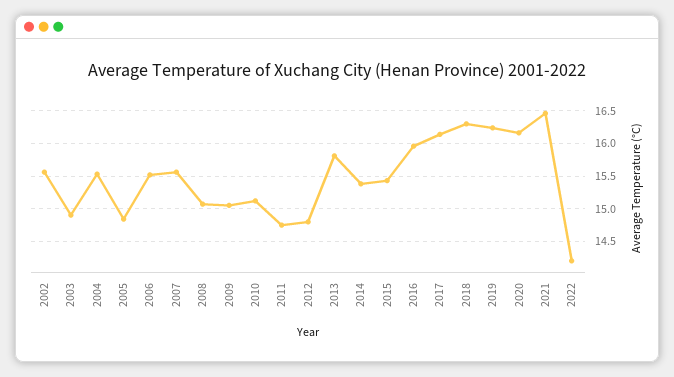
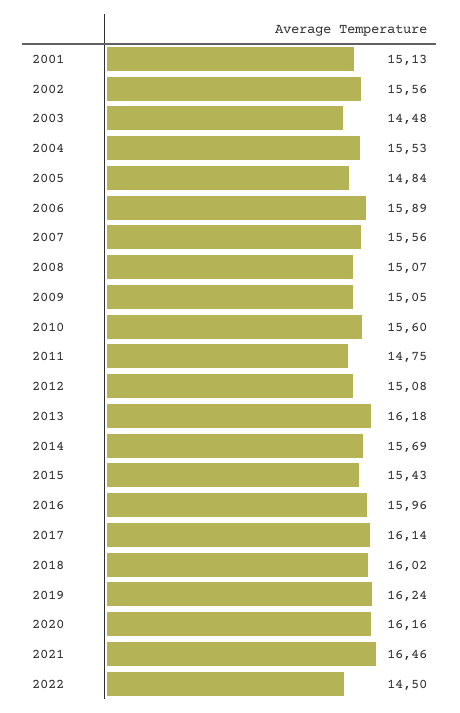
2003: 14.9 -> 14.48
2006: 15.5 -> 15.89
2010: 15.1 -> 15.6
2012: 14.8 -> 15.08
2013: 15.8 -> 16.18
2014: 15.4 -> 15.69
2018: 16.3 -> 16.02
2022: 14.2 -> 14.5
2001: none -> 15.13

